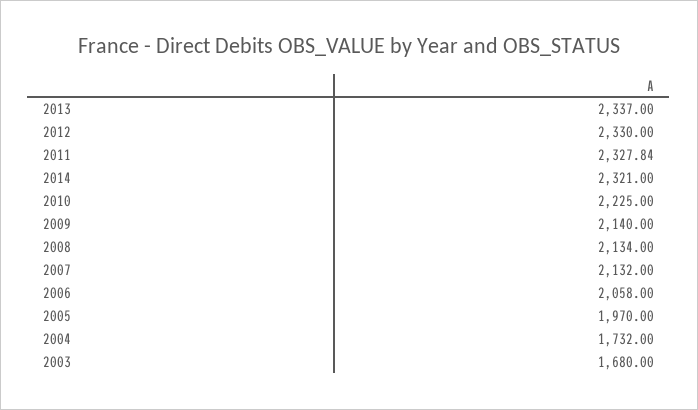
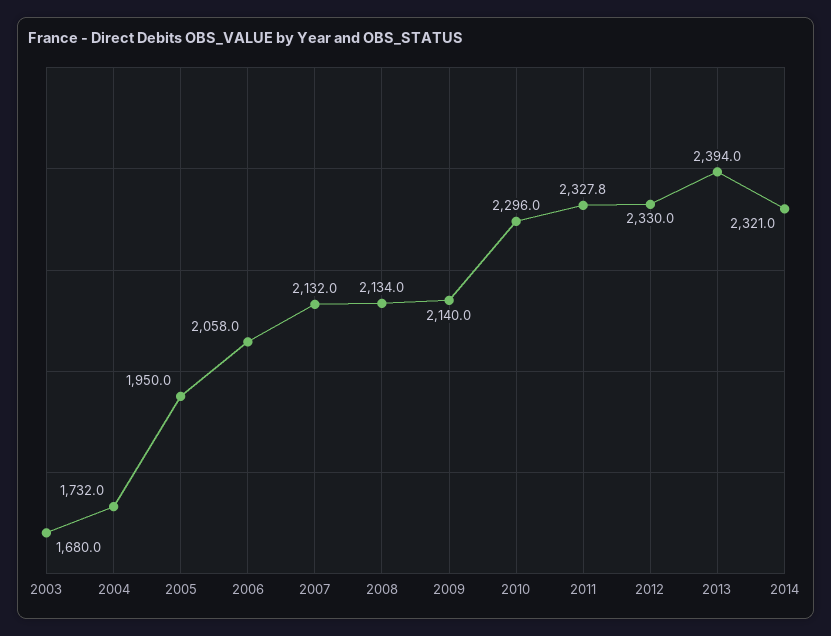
2013: 2337 -> 2394
2010: 2225 -> 2296
2005: 1970 -> 1950

